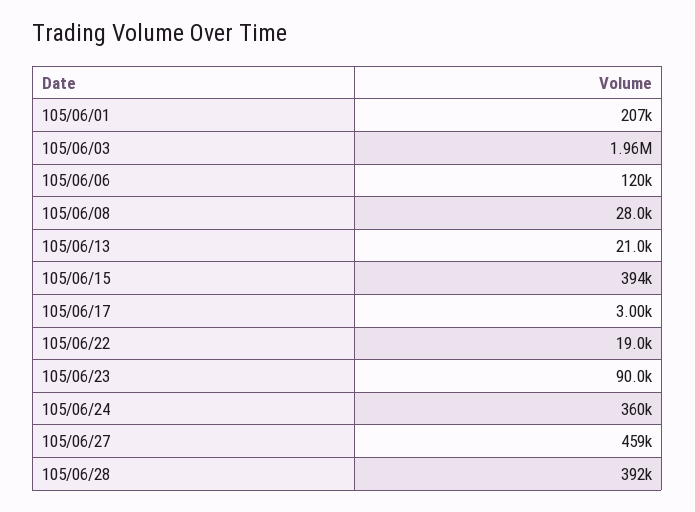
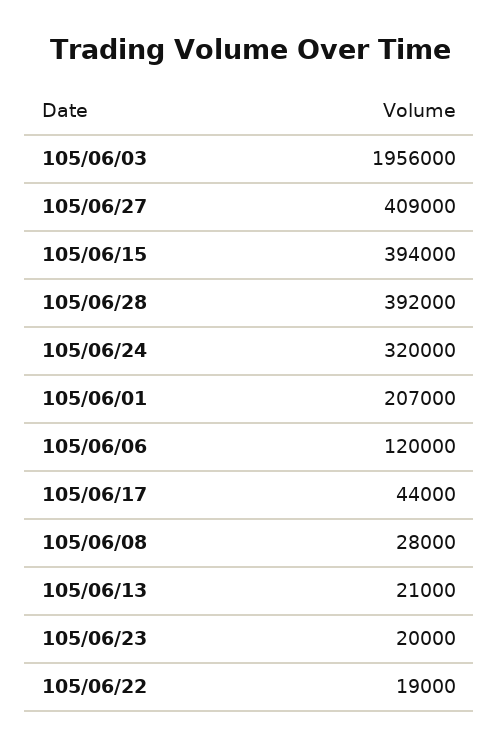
105/06/17: 3000 -> 44000
105/06/23: 90000 -> 20000
105/06/24: 360000 -> 320000
105/06/27: 459000 -> 409000

